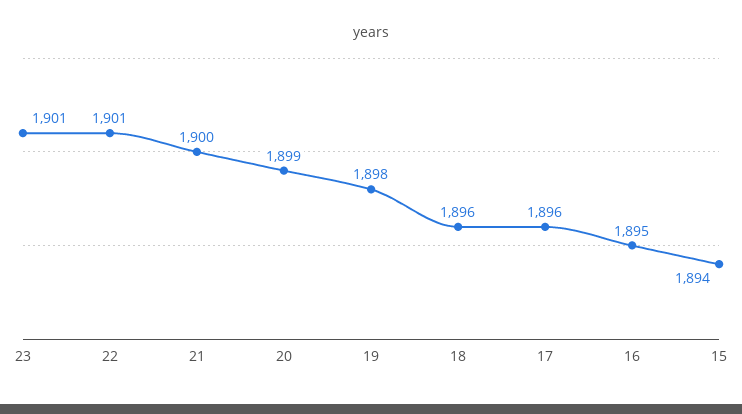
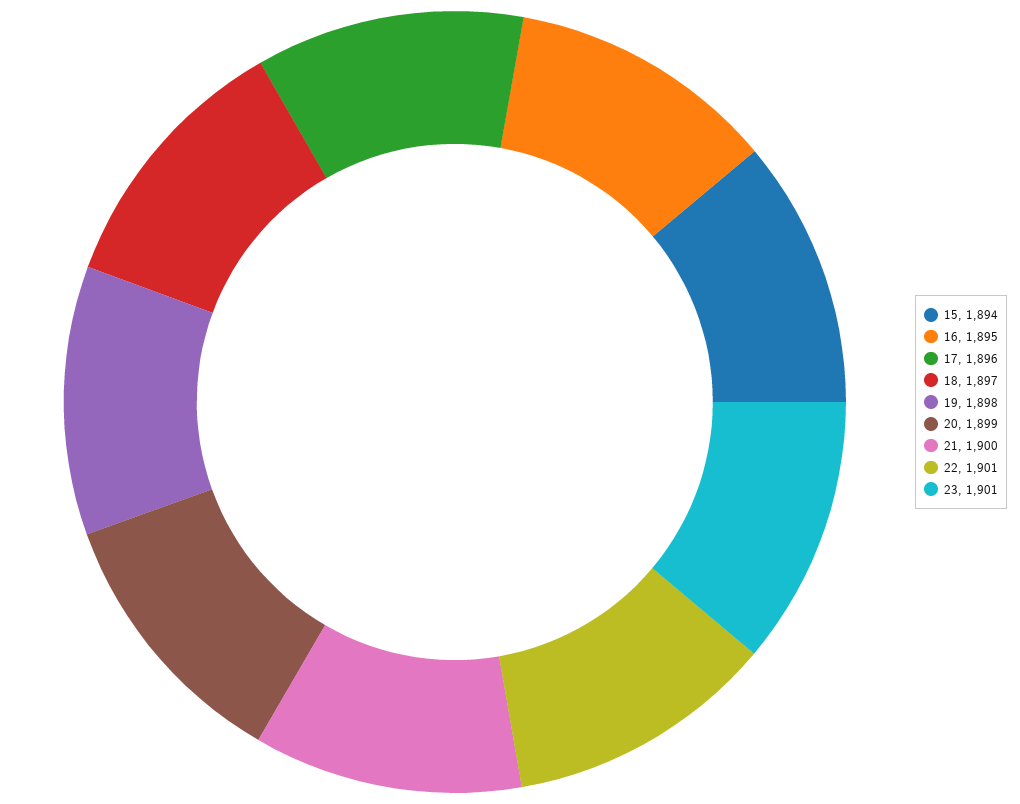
18: 1896 -> 1897

